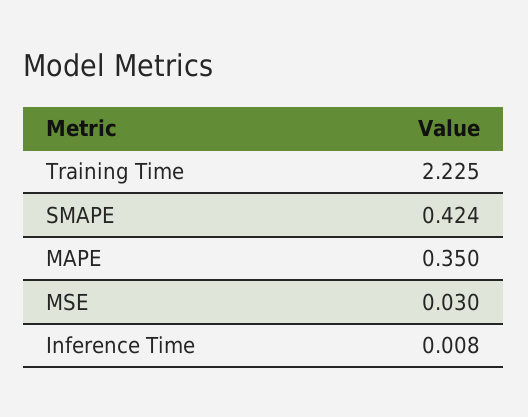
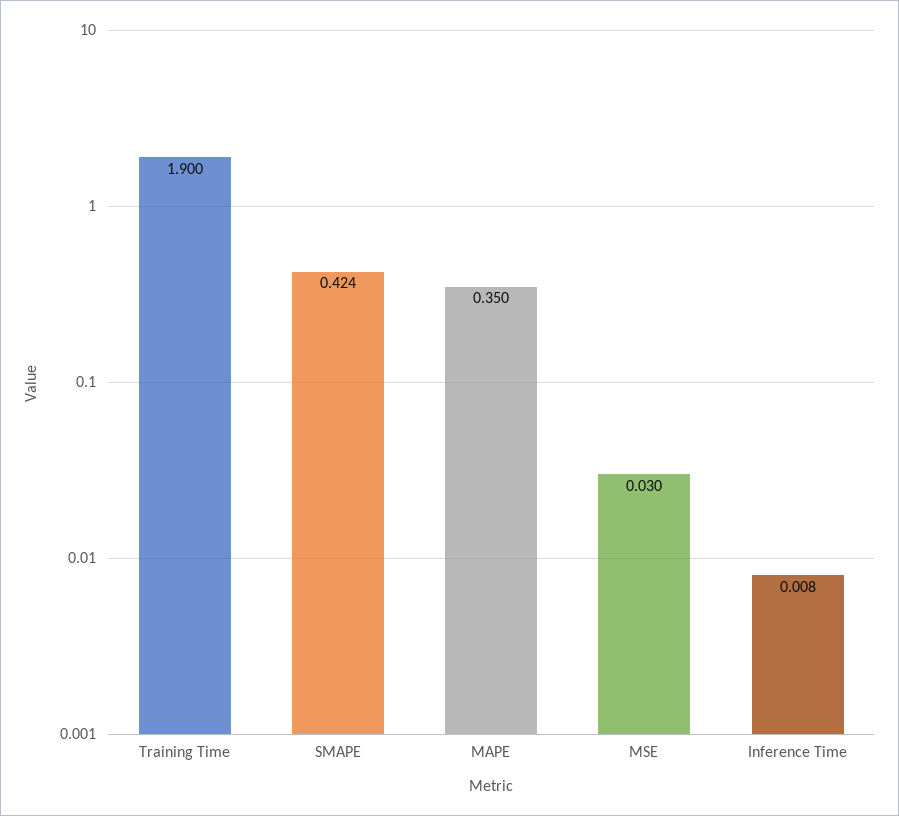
Training Time: 2.225 -> 1.9

